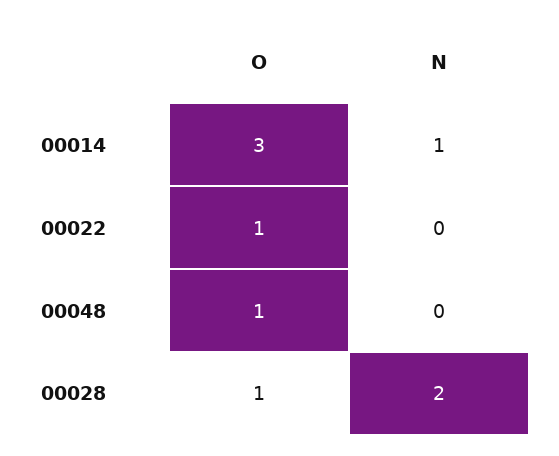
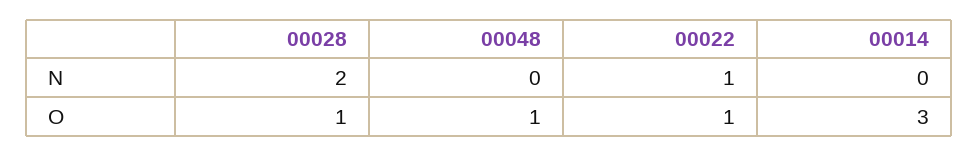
N, 00014: 1 -> 0
N, 00022: 0 -> 1

